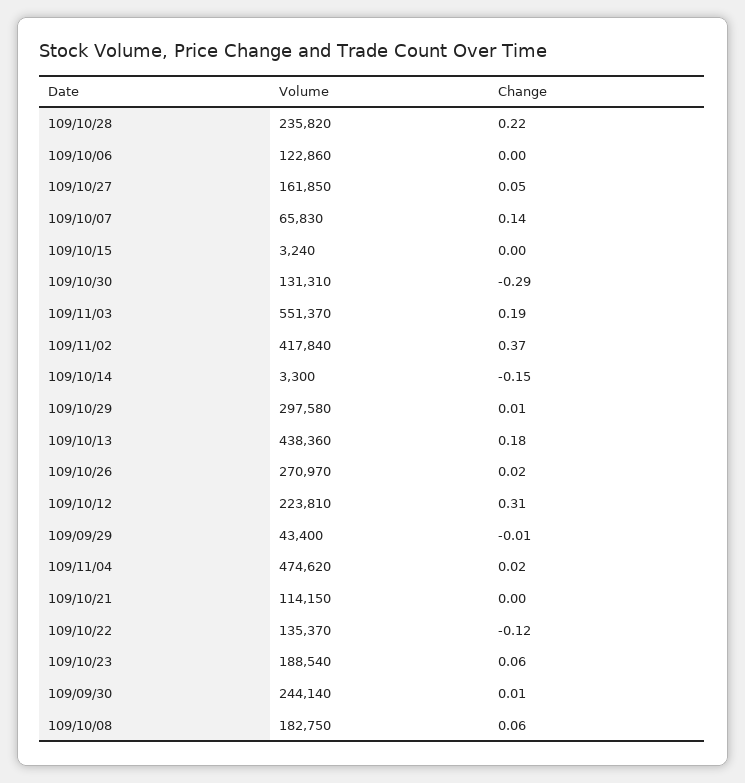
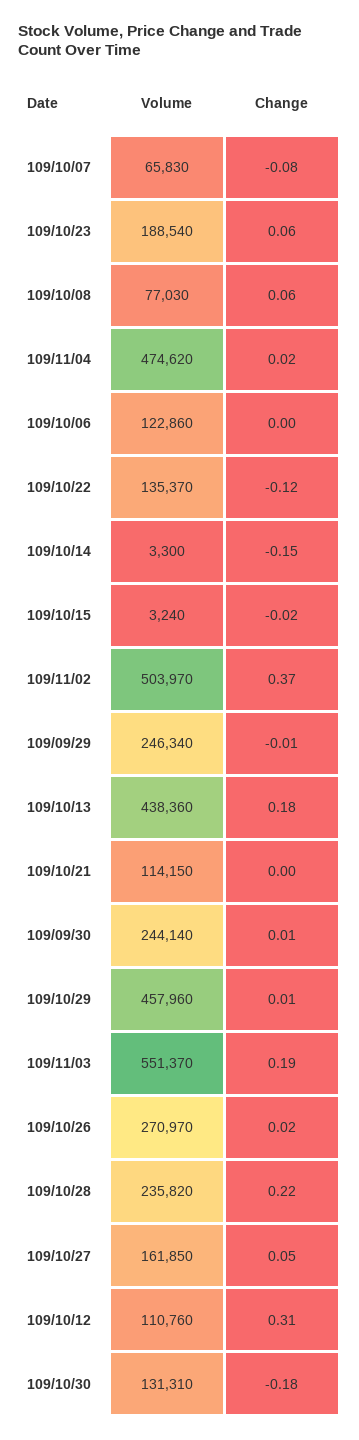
Change, 109/10/07: 0.14 -> -0.08
Change, 109/10/15: 0 -> -0.02
Change, 109/10/30: -0.29 -> -0.18
Volume, 109/11/02: 417840 -> 503970
Volume, 109/10/29: 297580 -> 457960
Volume, 109/10/12: 223810 -> 110760
Volume, 109/09/29: 43400 -> 246340
Volume, 109/10/08: 182750 -> 77030

